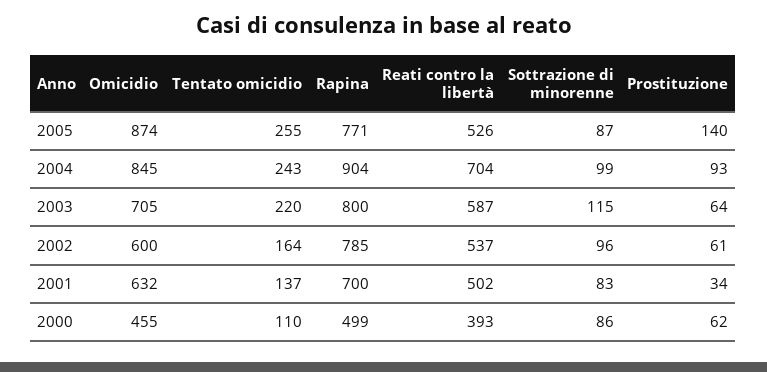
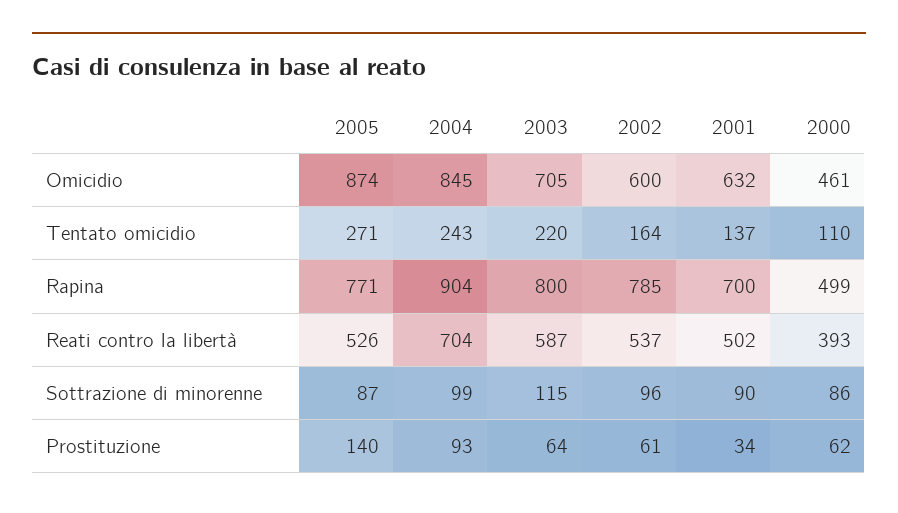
Tentato omicidio, 2005: 255 -> 271
Sottrazione di minorenne, 2001: 83 -> 90
Omicidio, 2000: 455 -> 461

